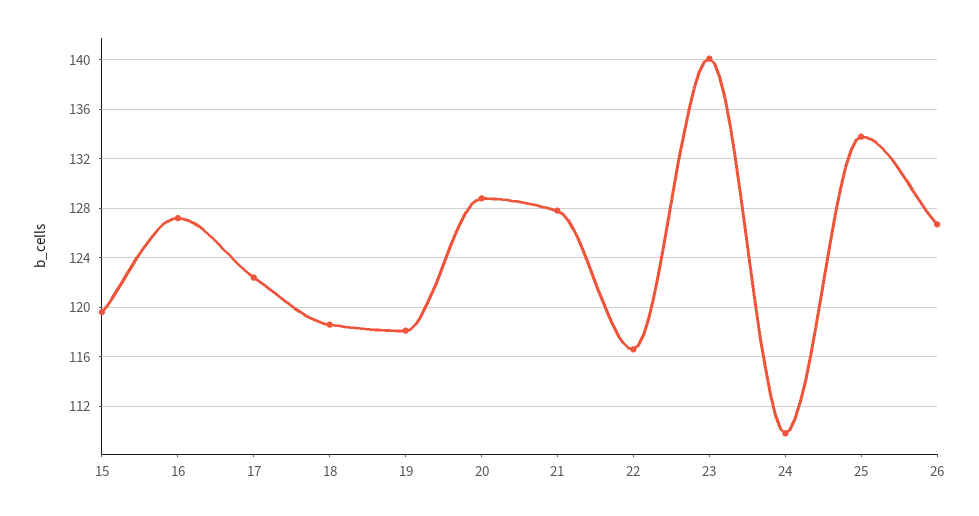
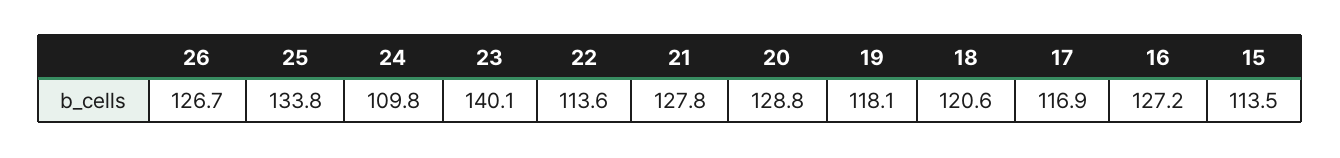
15: 119.5 -> 113.5
17: 122.5 -> 116.9
18: 118.5 -> 120.6
22: 116.5 -> 113.6

